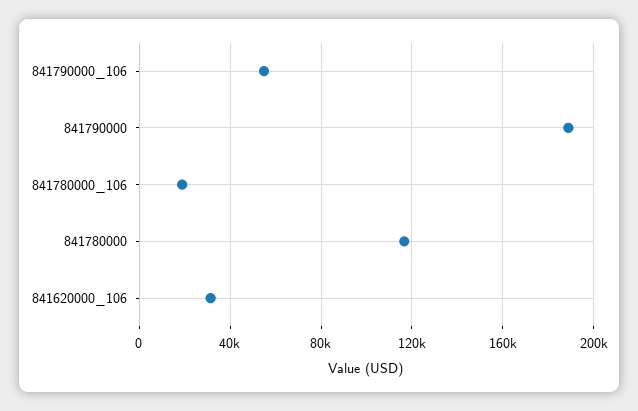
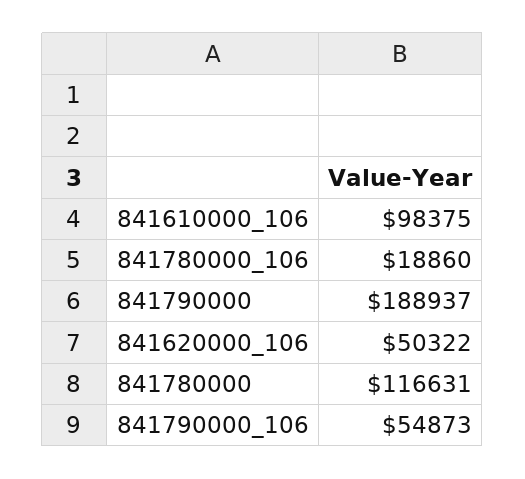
841620000_106: 30000 -> 50322
841610000_106: none -> 98375

